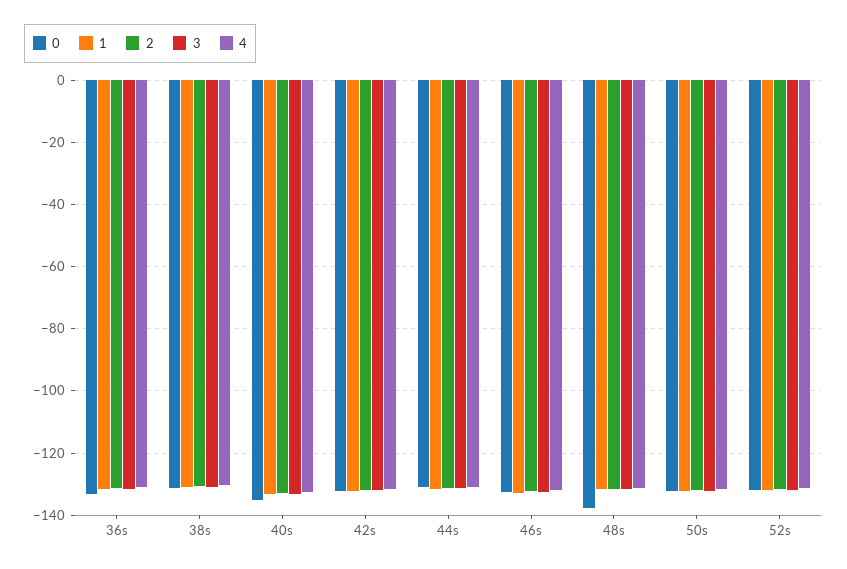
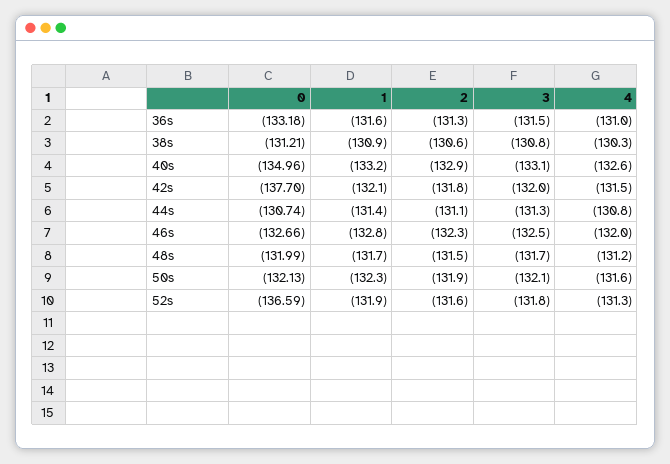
0, 42s: -132 -> -137.7
0, 48s: -138 -> -131.99
0, 52s: -132 -> -136.59

